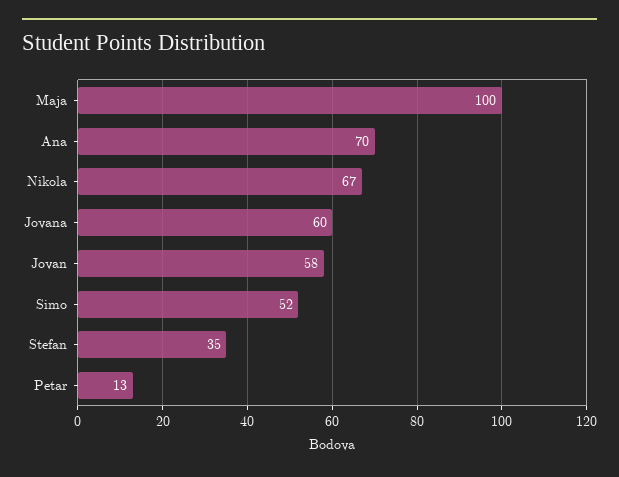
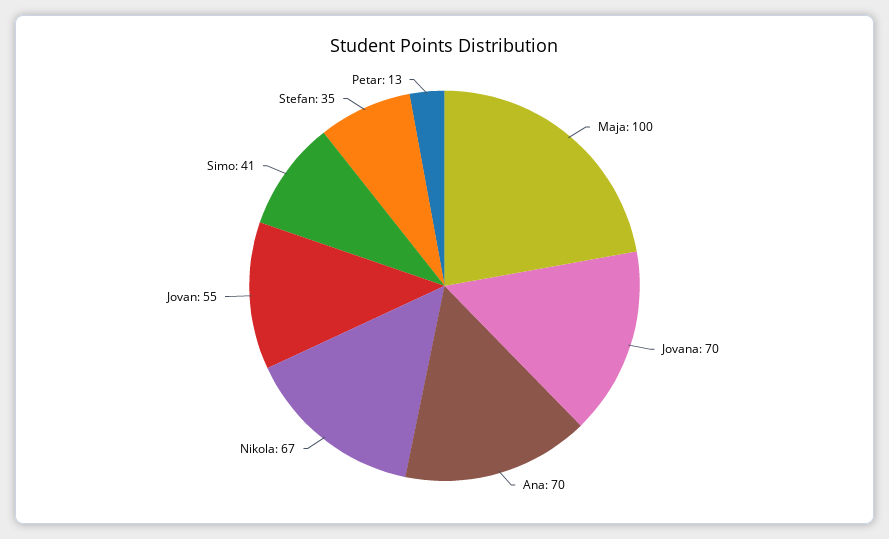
Jovana: 60 -> 70
Jovan: 58 -> 55
Simo: 52 -> 41

